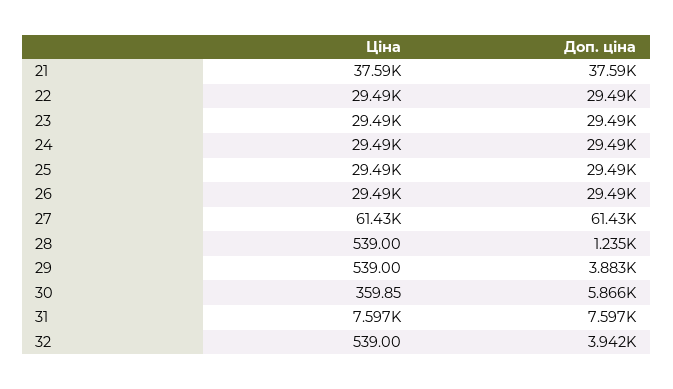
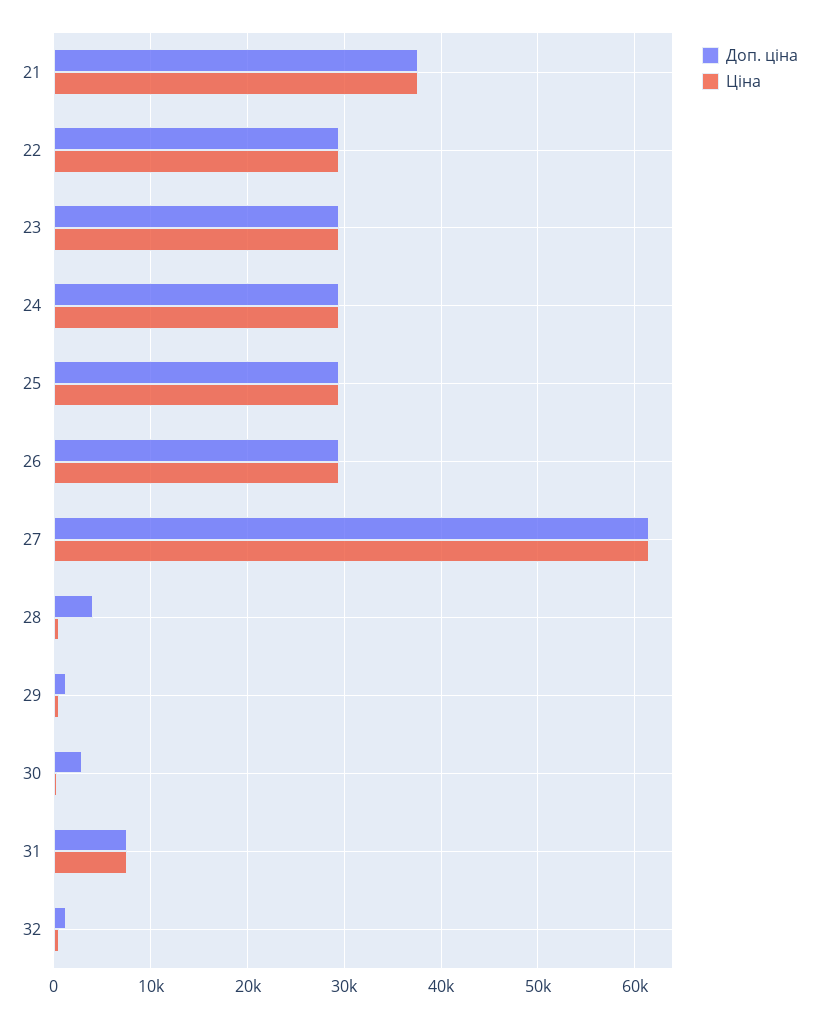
Доп. ціна, 28: 1235 -> 4000
Доп. ціна, 29: 3883 -> 1000
Доп. ціна, 30: 5866 -> 3000
Доп. ціна, 32: 3942 -> 1000

